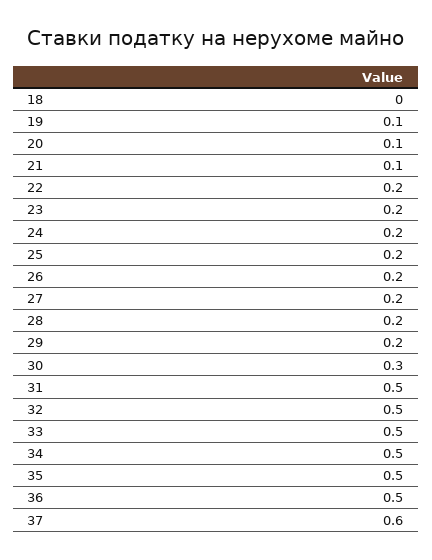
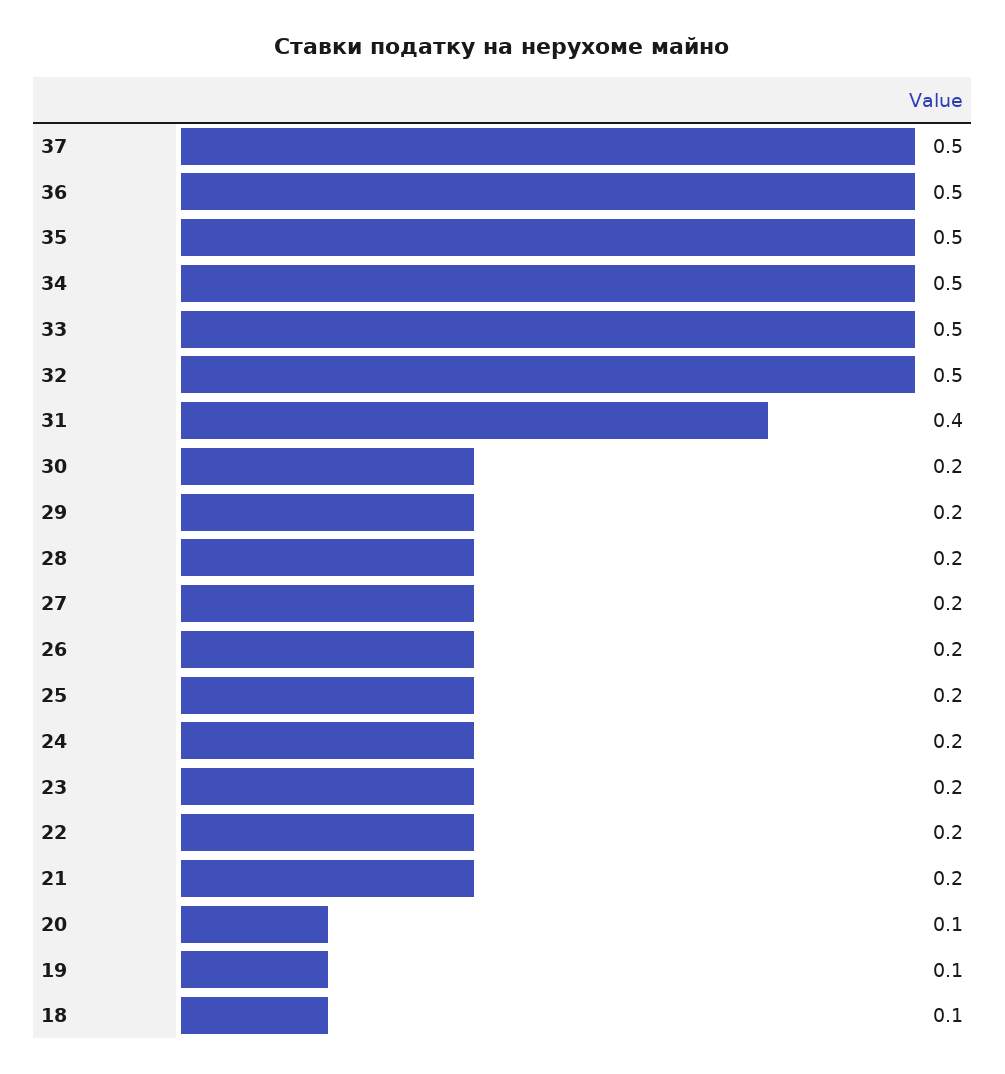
18: 0 -> 0.1
21: 0.1 -> 0.2
30: 0.3 -> 0.2
31: 0.5 -> 0.4
37: 0.6 -> 0.5

